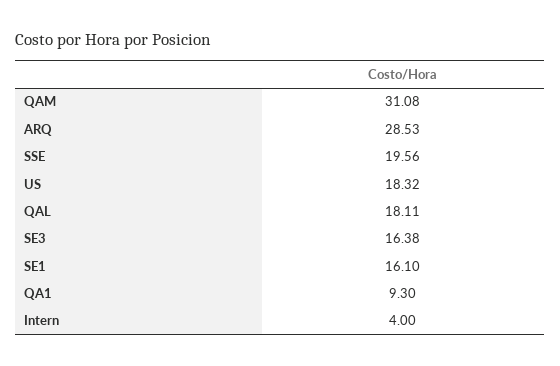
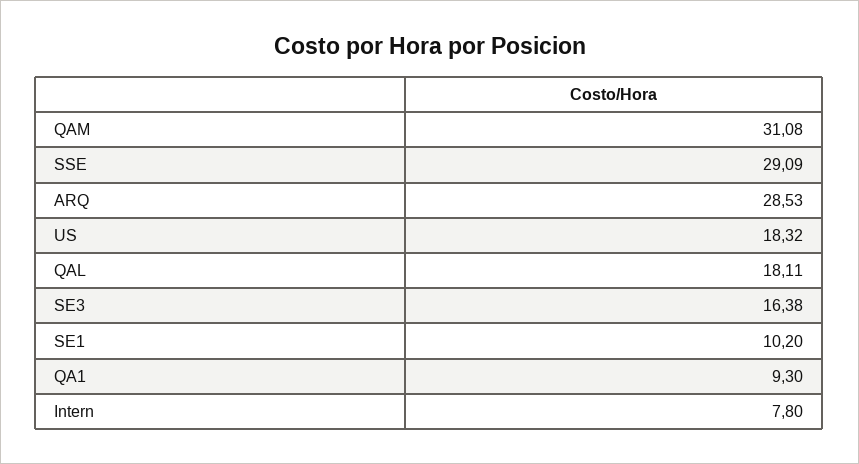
SSE: 19.56 -> 29.09
SE1: 16.1 -> 10.2
Intern: 4 -> 7.8

